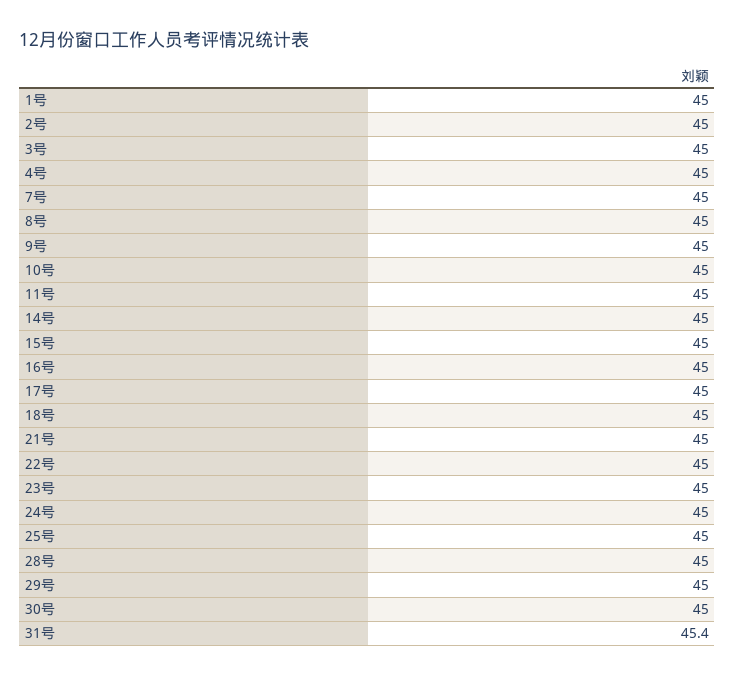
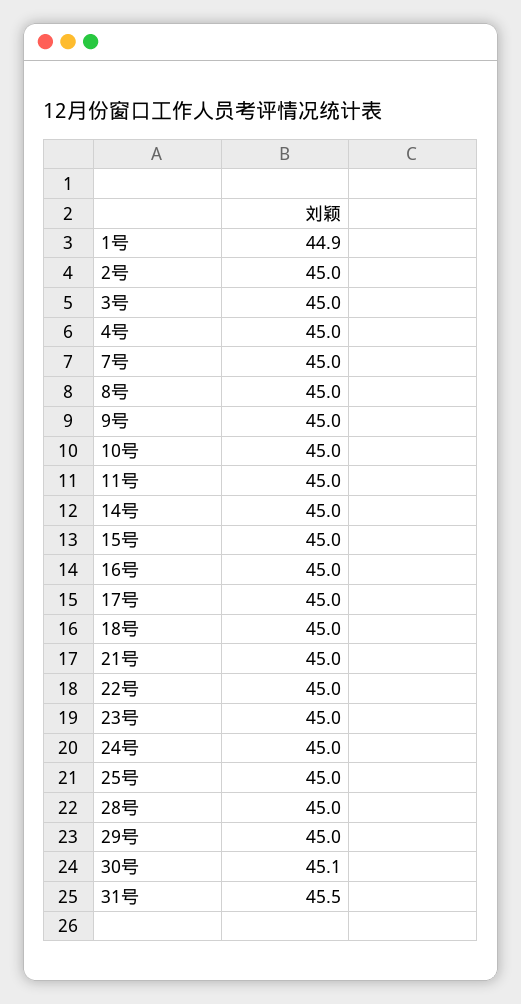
1号: 45 -> 44.9
30号: 45 -> 45.1
31号: 45.4 -> 45.5

